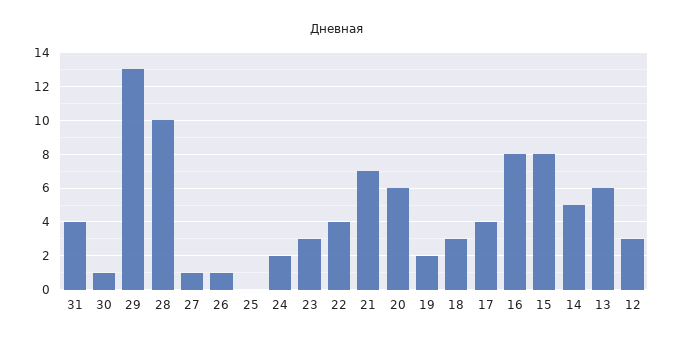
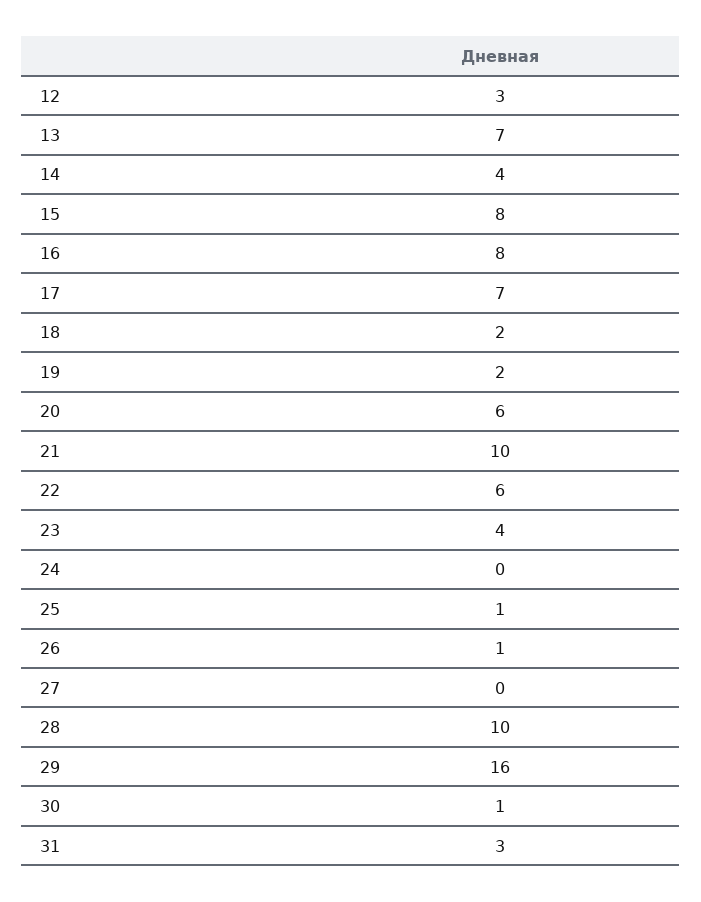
31: 4 -> 3
29: 13 -> 16
27: 1 -> 0
25: 0 -> 1
24: 2 -> 0
23: 3 -> 4
22: 4 -> 6
21: 7 -> 10
18: 3 -> 2
17: 4 -> 7
14: 5 -> 4
13: 6 -> 7

